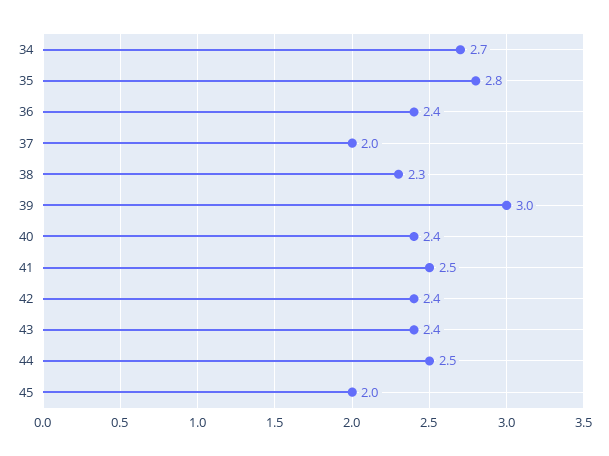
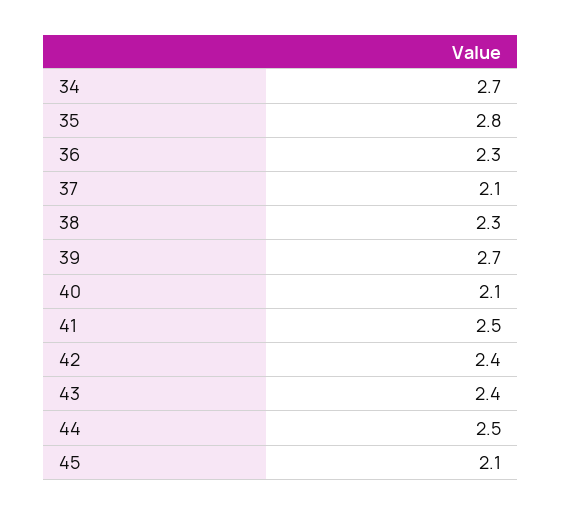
36: 2.4 -> 2.3
37: 2 -> 2.1
39: 3 -> 2.7
40: 2.4 -> 2.1
45: 2 -> 2.1

